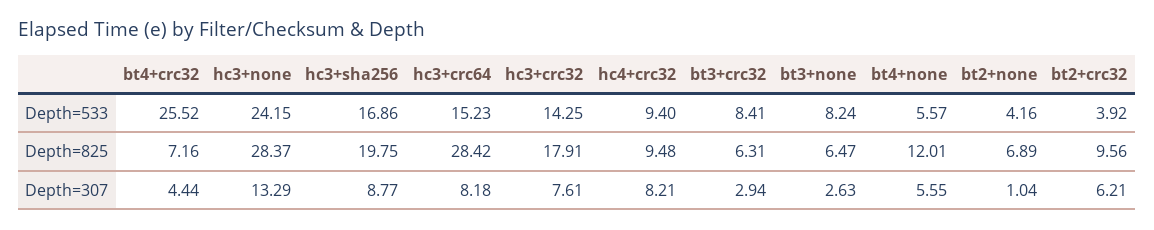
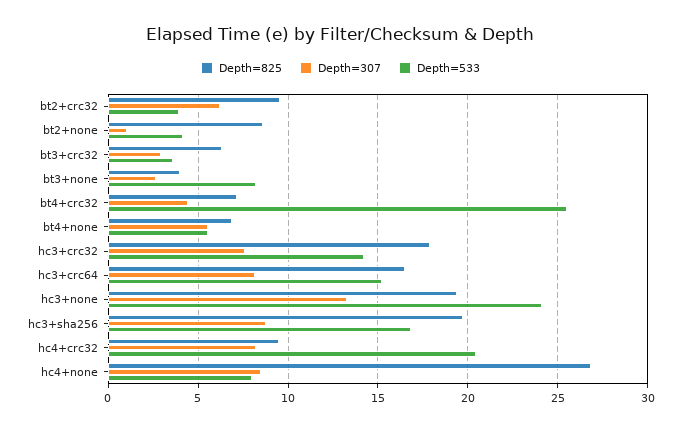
Depth=533, hc4+crc32: 9.4 -> 20.5
Depth=533, bt3+crc32: 8.41 -> 3.5
Depth=825, hc3+none: 28.37 -> 19.5
Depth=825, hc3+crc64: 28.42 -> 16.5
Depth=825, bt3+none: 6.47 -> 4
Depth=825, bt4+none: 12.01 -> 7
Depth=825, bt2+none: 6.89 -> 8.5
Depth=825, hc4+none: none -> 27
Depth=307, hc4+none: none -> 8.5
Depth=533, hc4+none: none -> 8

